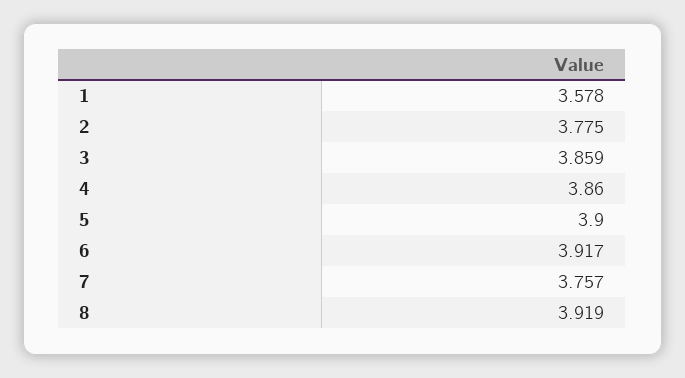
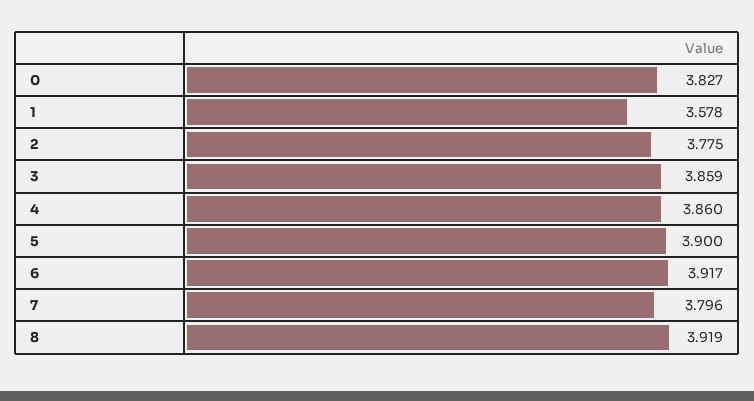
7: 3.757 -> 3.796
0: none -> 3.827

